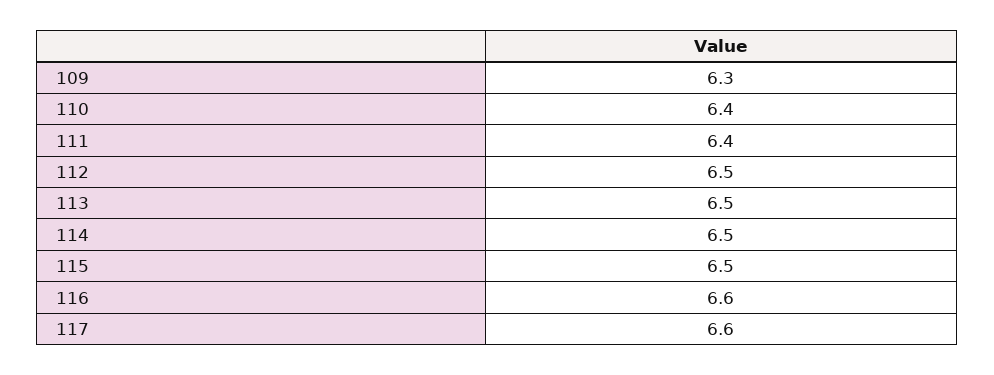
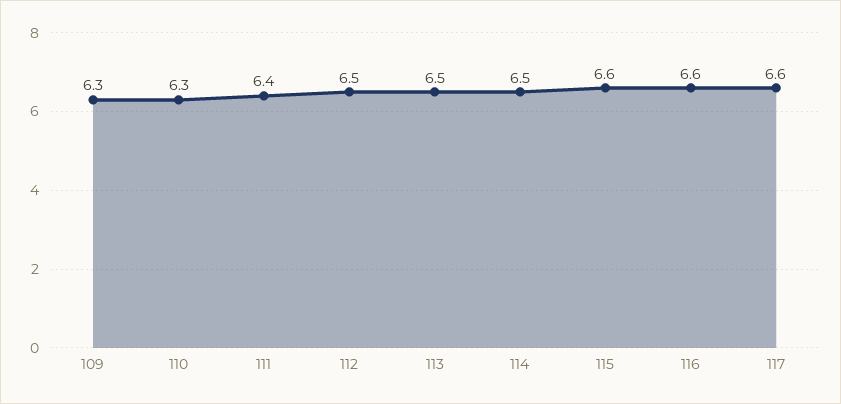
110: 6.4 -> 6.3
115: 6.5 -> 6.6

